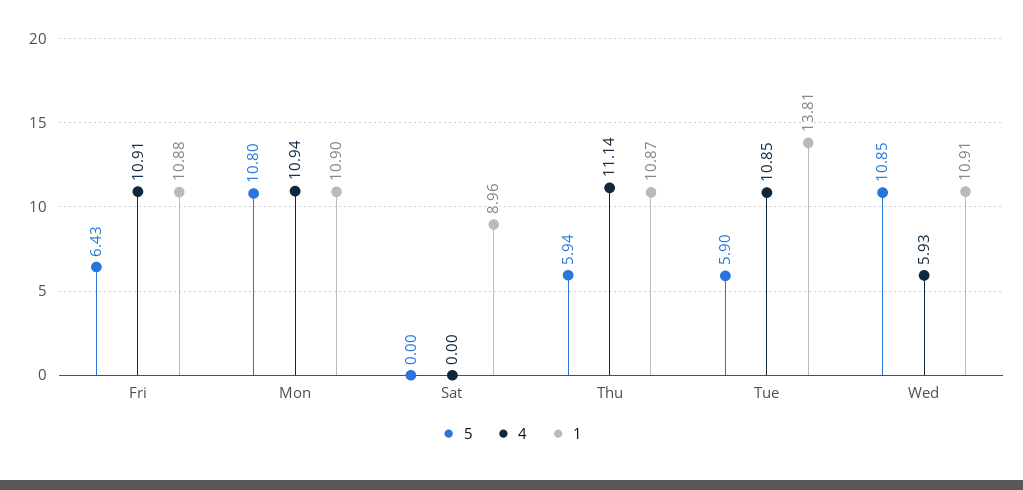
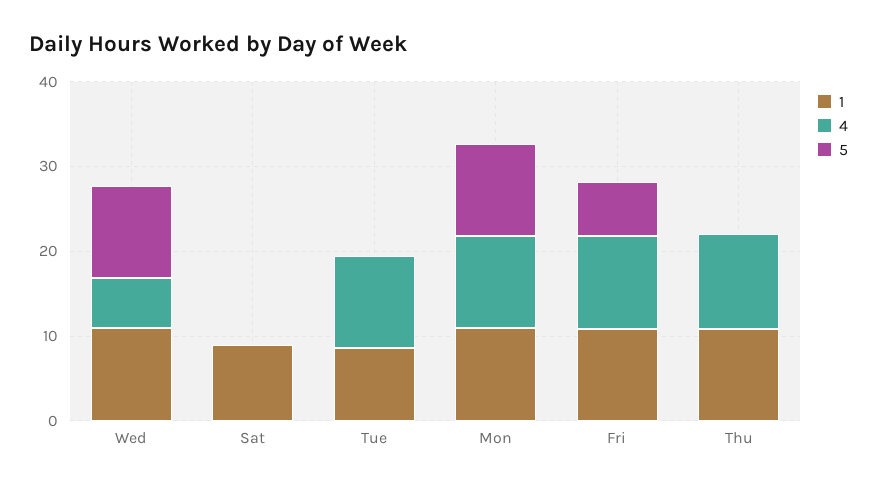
5, Thu: 5.94 -> 0
5, Tue: 5.9 -> 0
1, Tue: 13.81 -> 8

